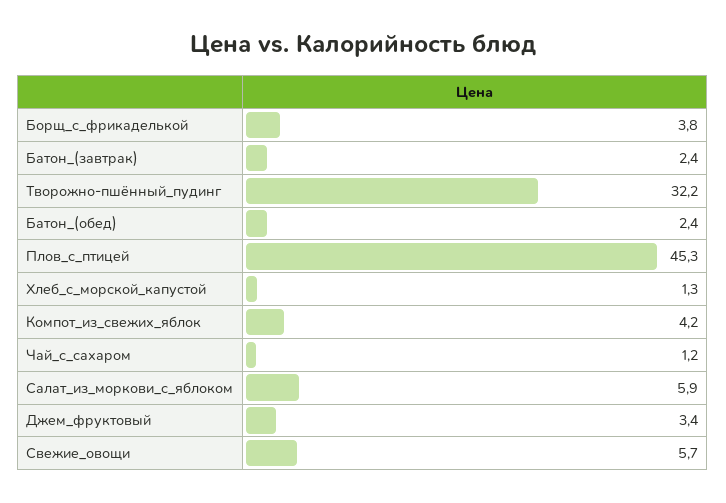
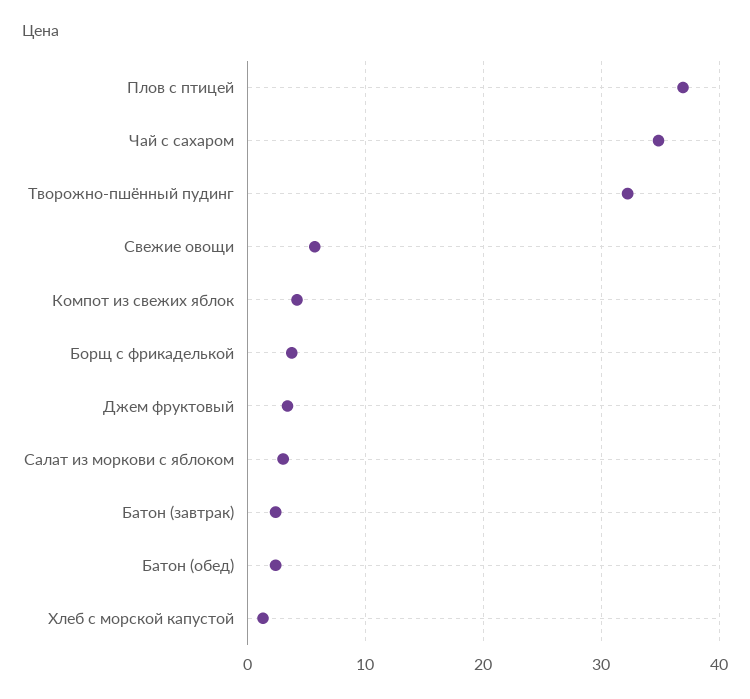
Плов_с_птицей: 45.3 -> 37
Чай_с_сахаром: 1.2 -> 35
Салат_из_моркови_с_яблоком: 5.9 -> 3

